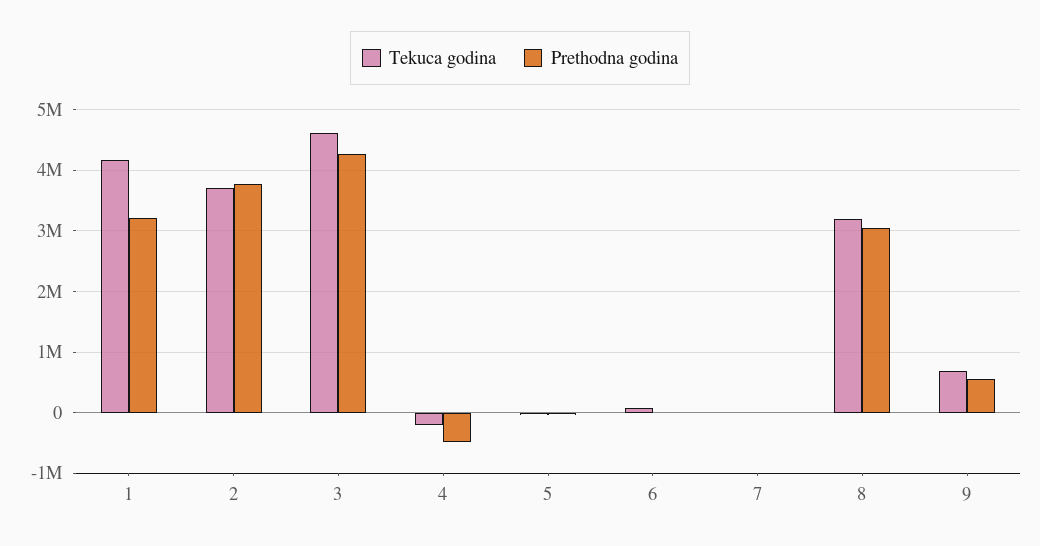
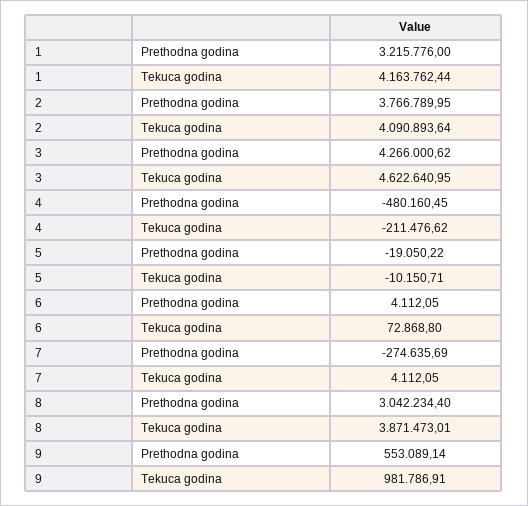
Tekuca godina, 2: 3700000 -> 4090893.64
Prethodna godina, 7: 0 -> -274635.69
Tekuca godina, 8: 3200000 -> 3871473.01
Tekuca godina, 9: 700000 -> 981786.91

